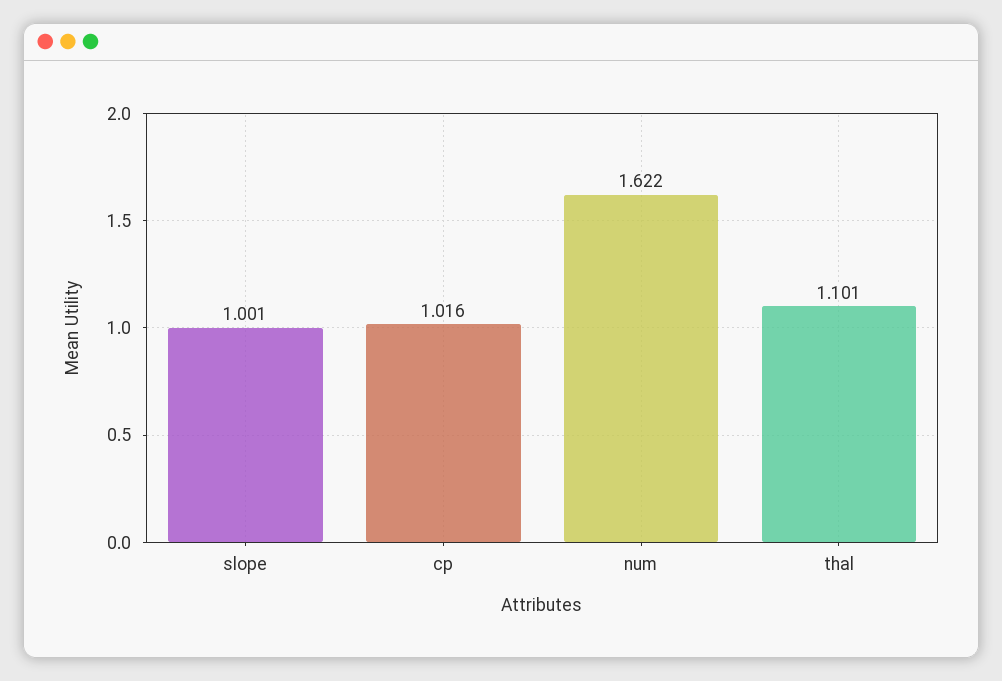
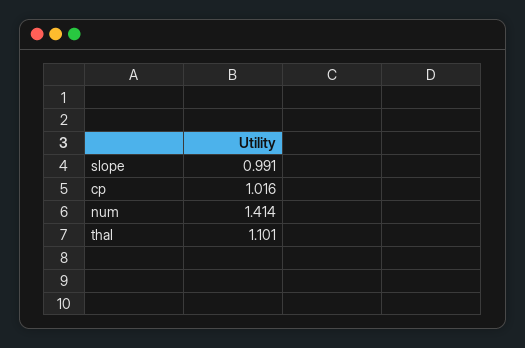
slope: 1.001 -> 0.991
num: 1.622 -> 1.414

